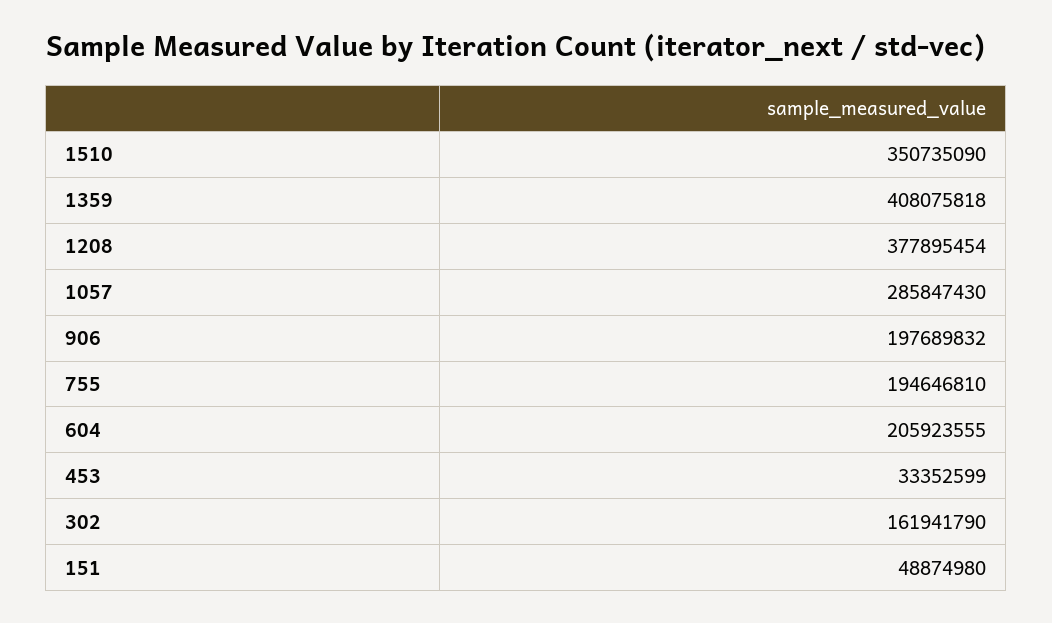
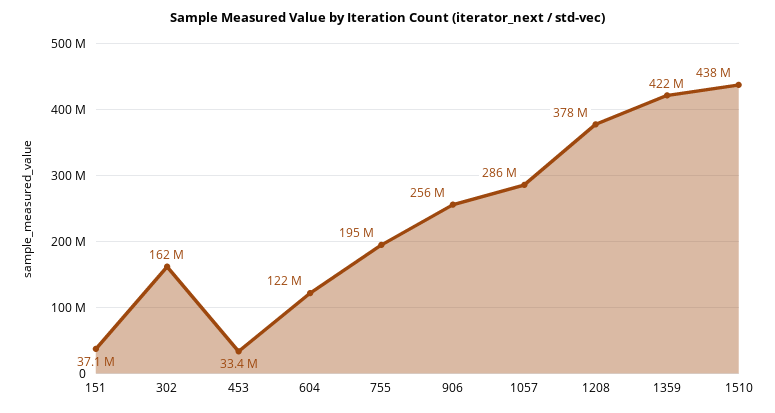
1510: 350735090 -> 438000000
1359: 408075818 -> 422000000
906: 197689832 -> 256000000
604: 205923555 -> 122000000
151: 48874980 -> 37100000

